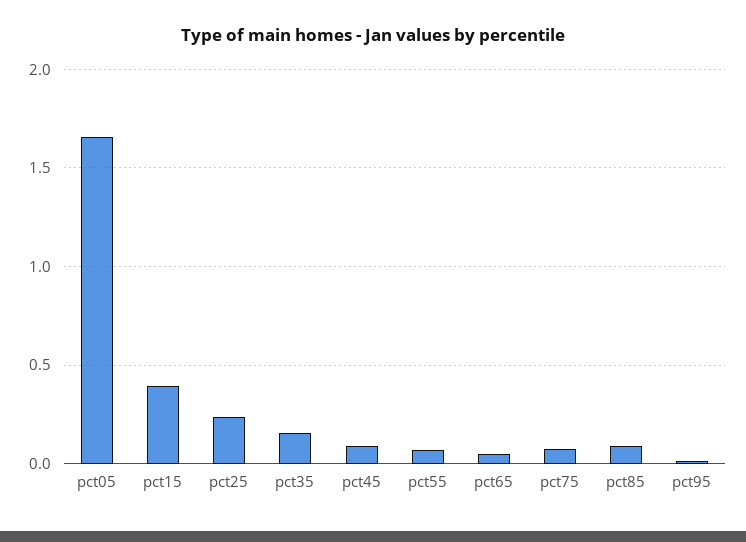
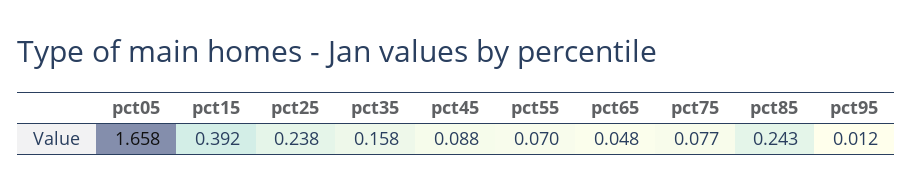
pct85: 0.1 -> 0.243

